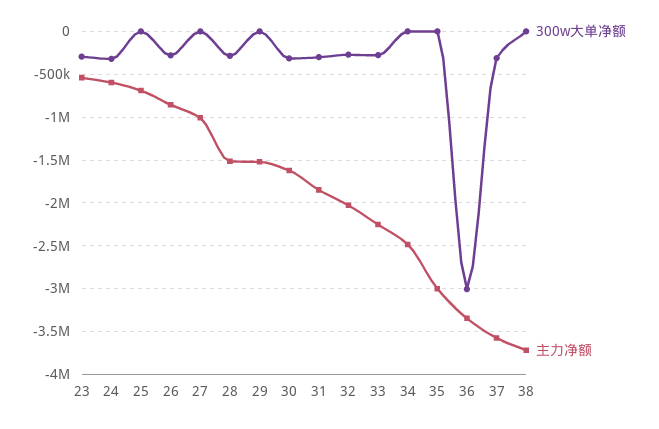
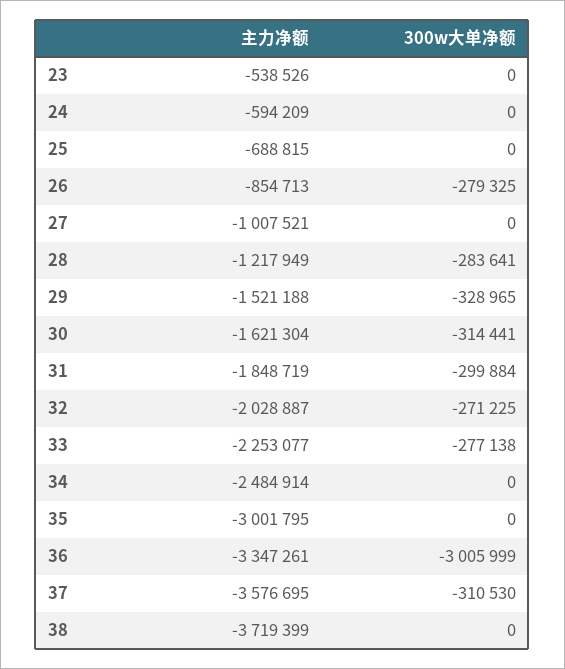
300w大单净额, 23: -300000 -> 0
300w大单净额, 24: -300000 -> 0
主力净额, 28: -1500000 -> -1217949
300w大单净额, 29: 0 -> -328965

